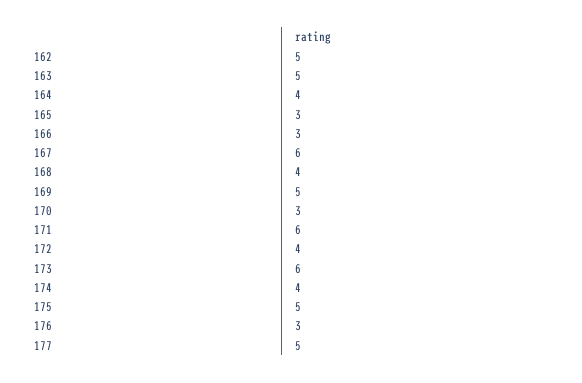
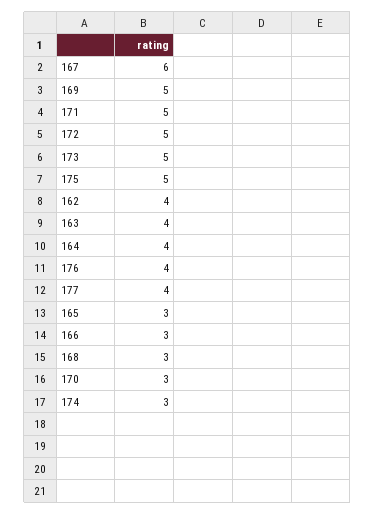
162: 5 -> 4
163: 5 -> 4
168: 4 -> 3
171: 6 -> 5
172: 4 -> 5
173: 6 -> 5
174: 4 -> 3
176: 3 -> 4
177: 5 -> 4

